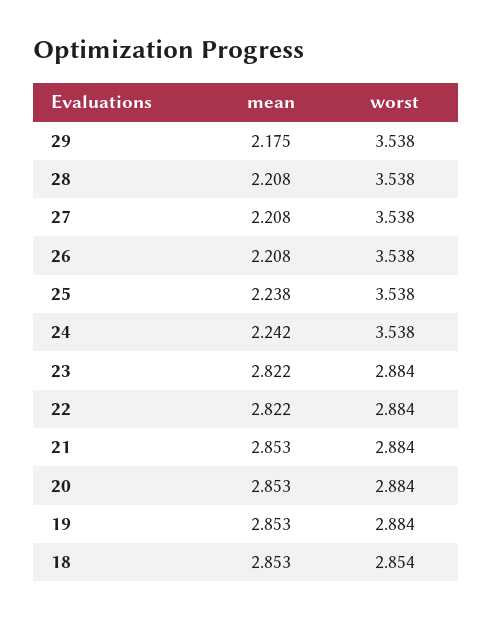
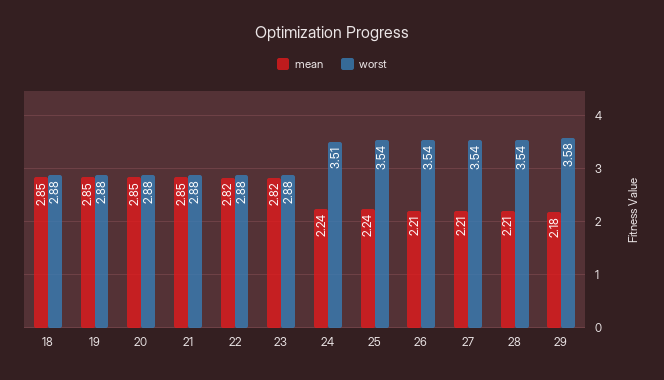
worst, 29: 3.538 -> 3.58
worst, 24: 3.538 -> 3.51
worst, 18: 2.854 -> 2.88

